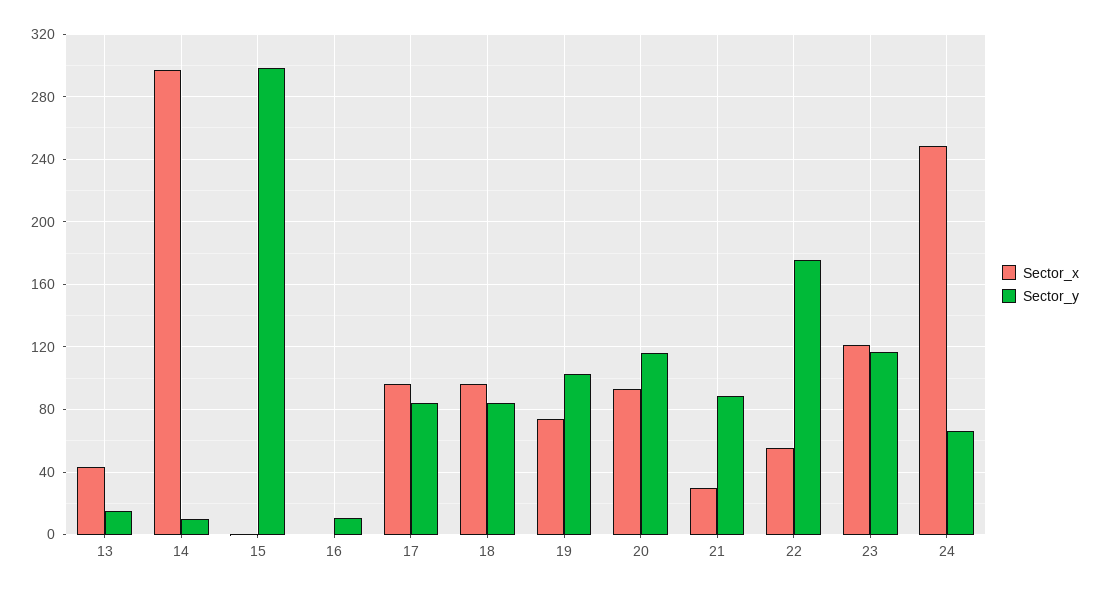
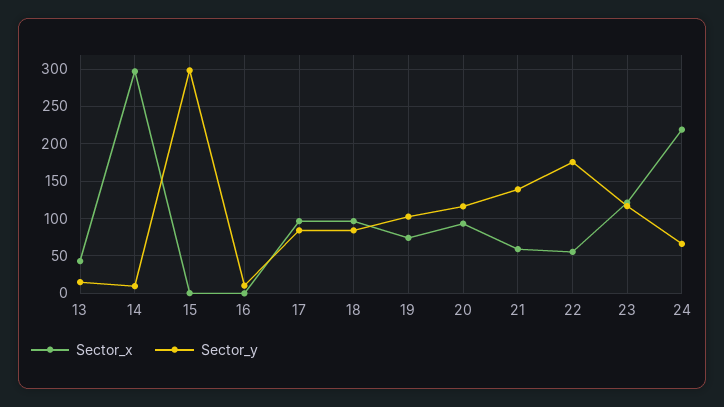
Sector_x, 21: 30 -> 60
Sector_y, 21: 90 -> 140
Sector_x, 24: 250 -> 220

